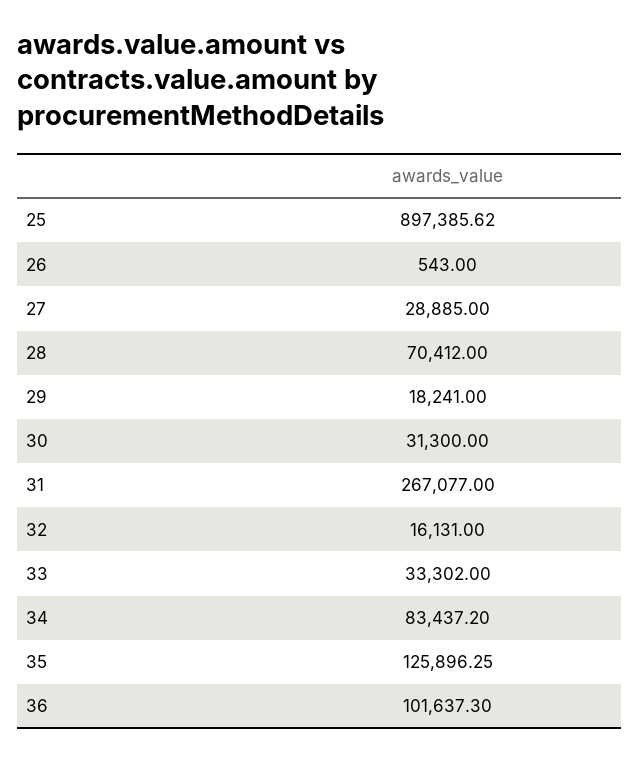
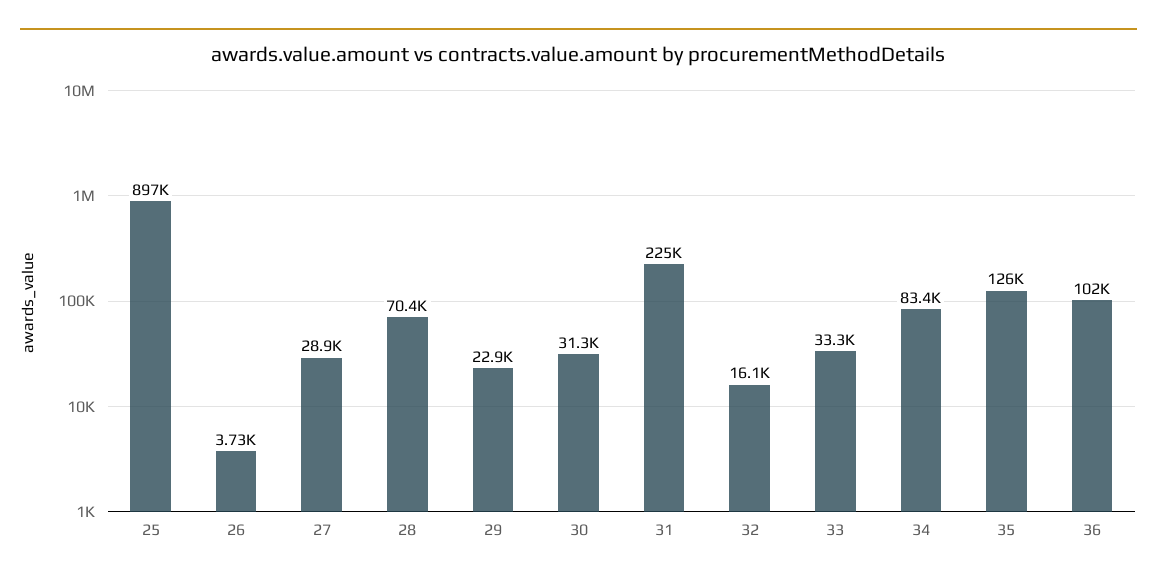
26: 543 -> 3730
29: 18241 -> 22900
31: 267077 -> 225000

